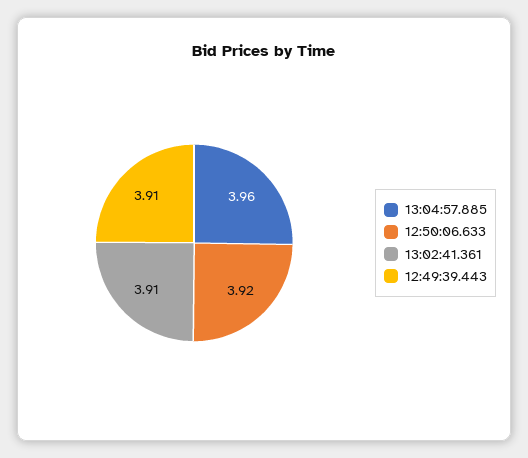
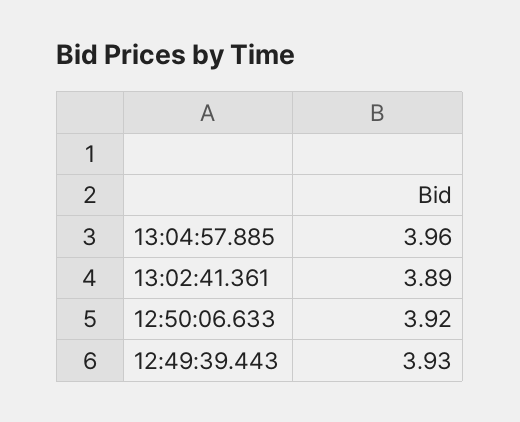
13:02:41.361: 3.91 -> 3.89
12:49:39.443: 3.91 -> 3.93

